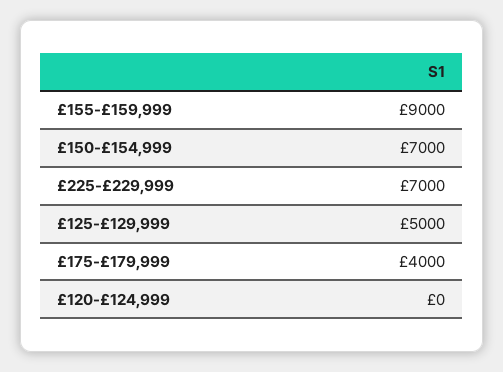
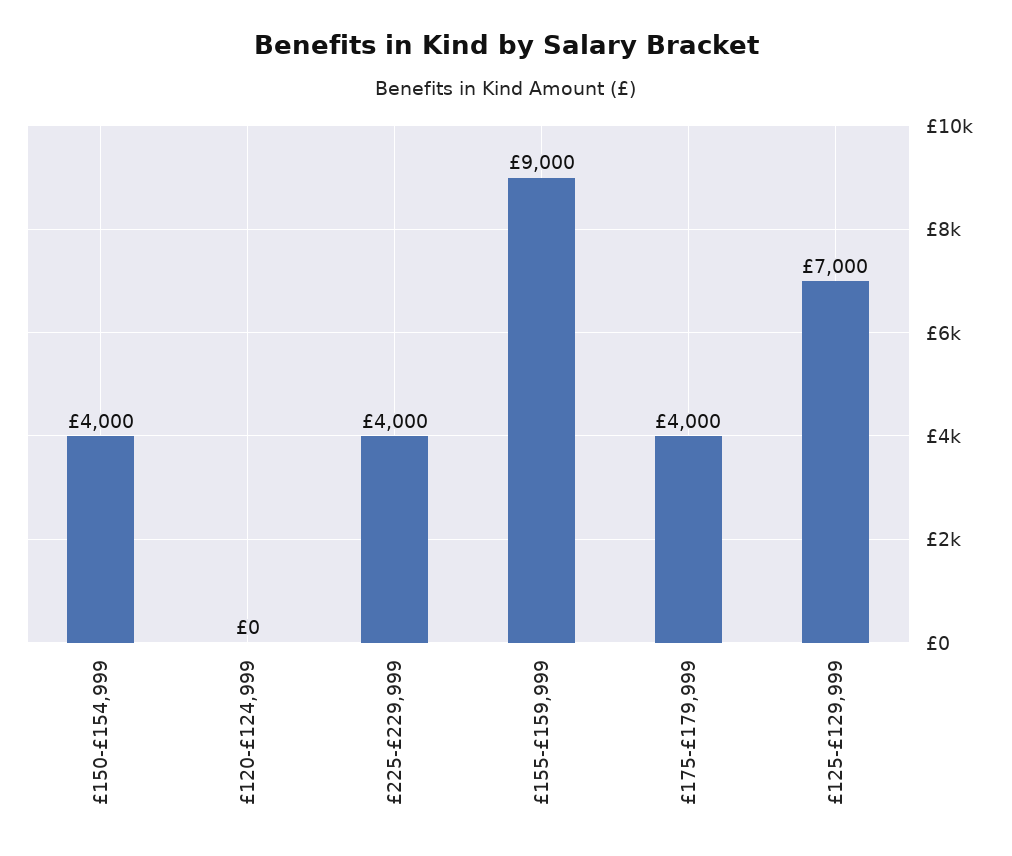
£150-£154,999: 7000 -> 4000
£225-£229,999: 7000 -> 4000
£125-£129,999: 5000 -> 7000

